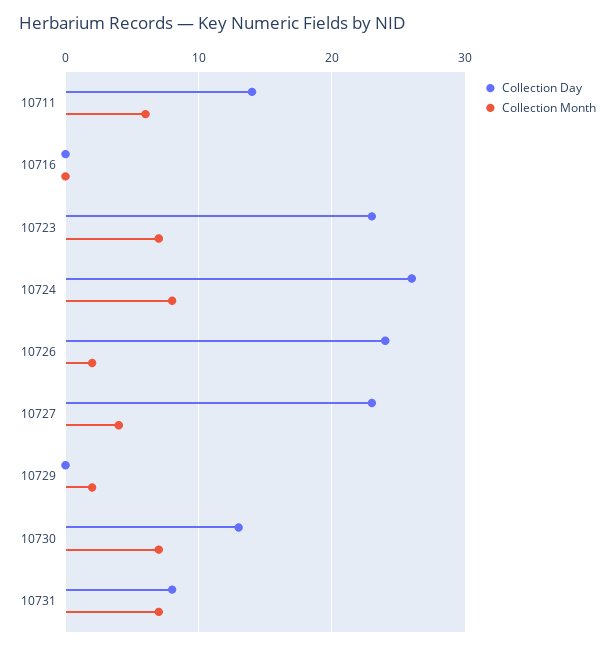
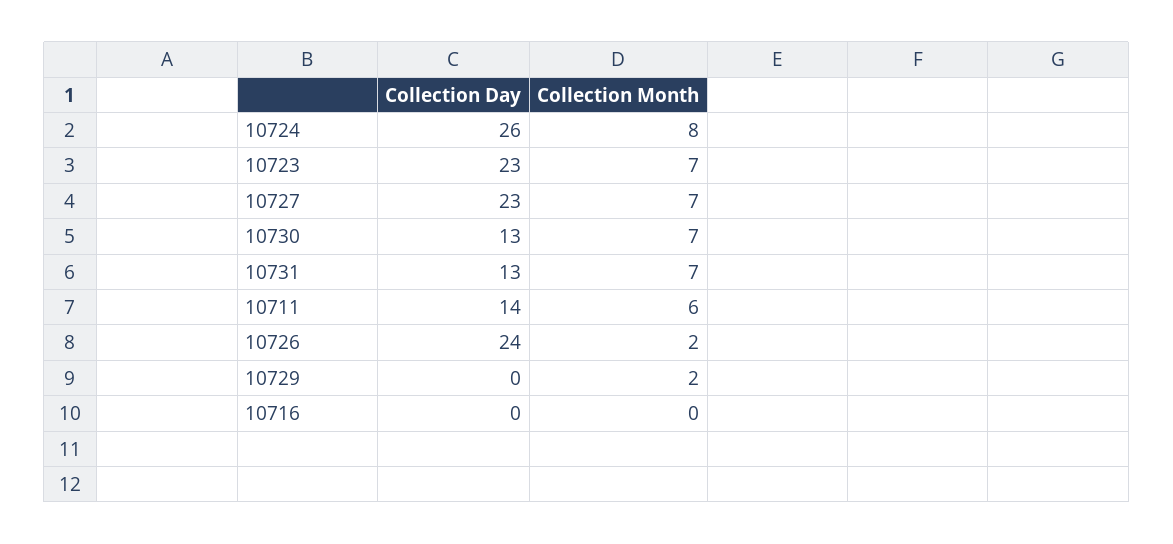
Collection Month, 10727: 4 -> 7
Collection Day, 10731: 8 -> 13

